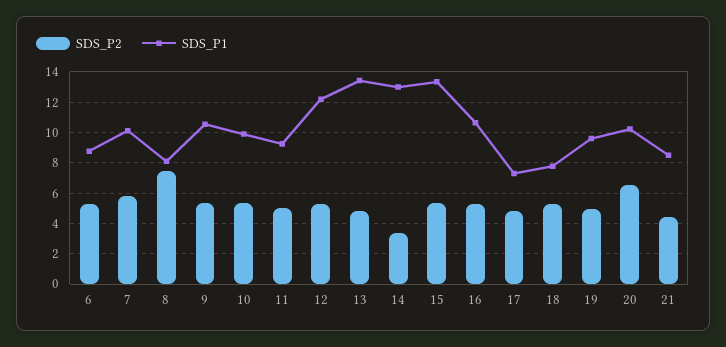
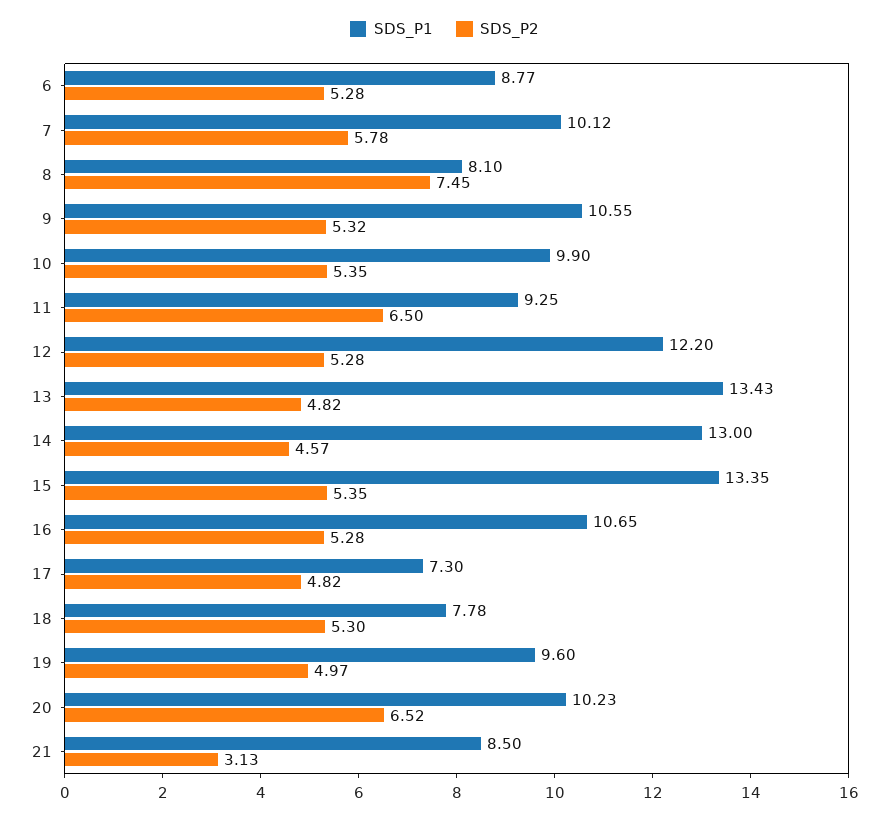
SDS_P2, 11: 5 -> 6.5
SDS_P2, 14: 3.5 -> 4.57
SDS_P2, 21: 4.5 -> 3.13

